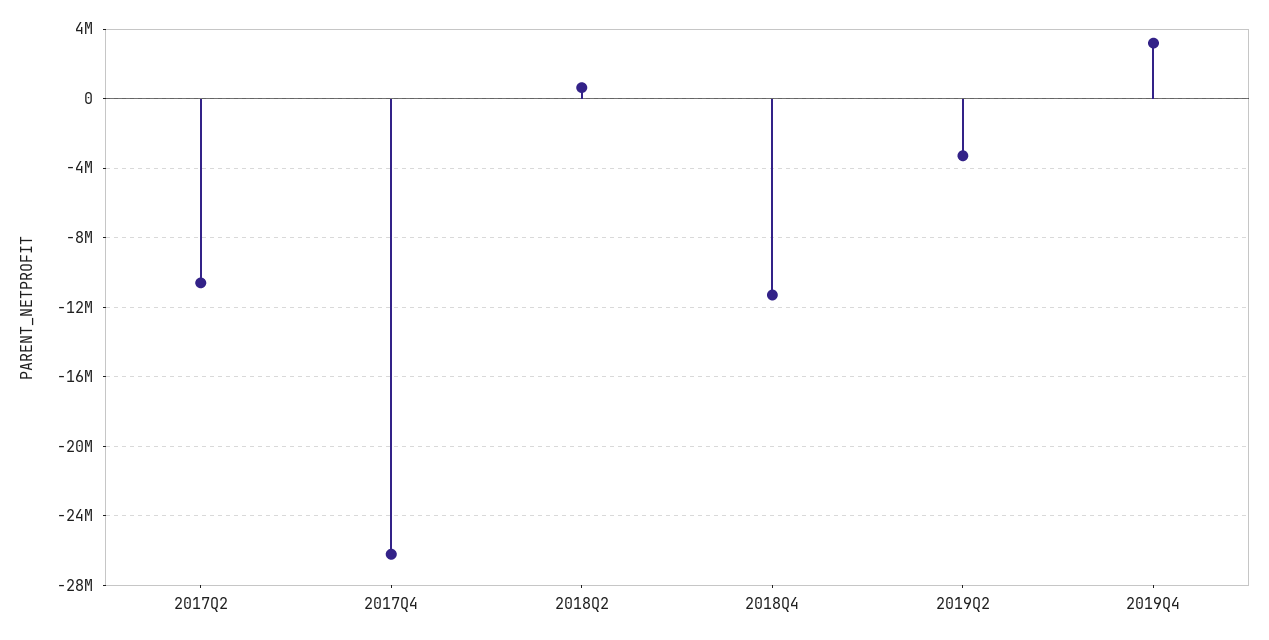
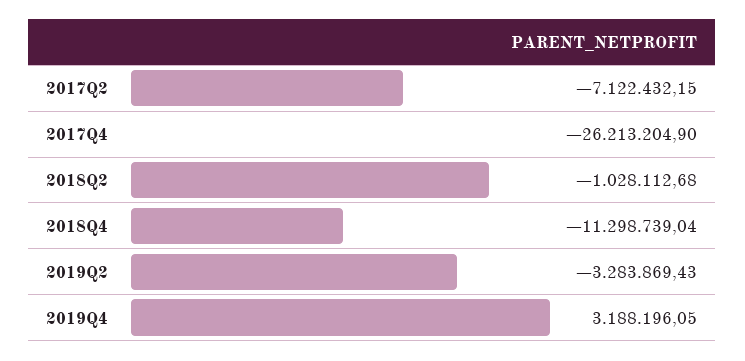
2017Q2: -10500000 -> -7122432.15
2018Q2: 500000 -> -1028112.68

